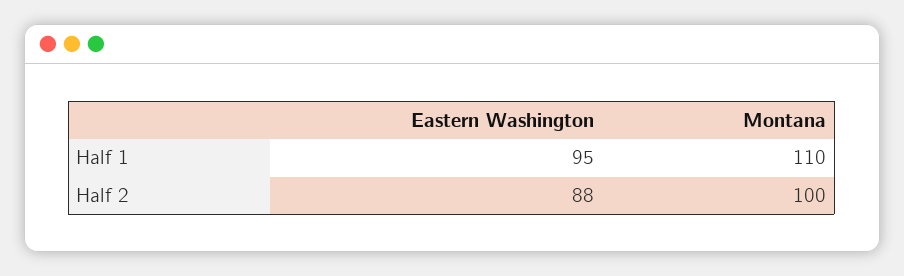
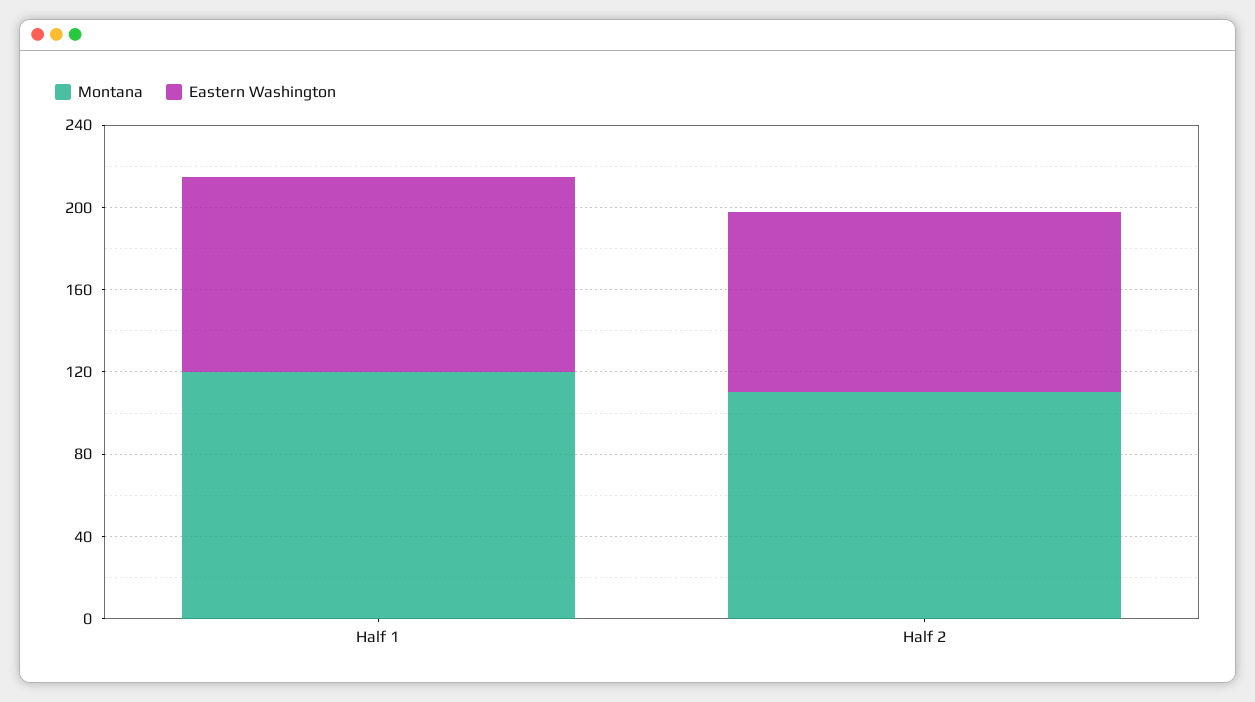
Montana, Half 1: 110 -> 120
Montana, Half 2: 100 -> 110

